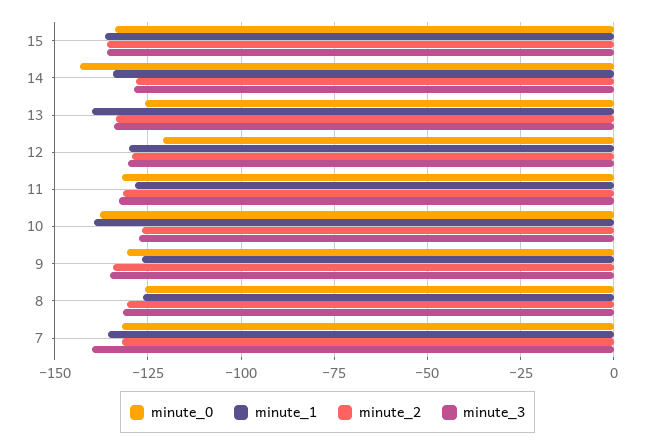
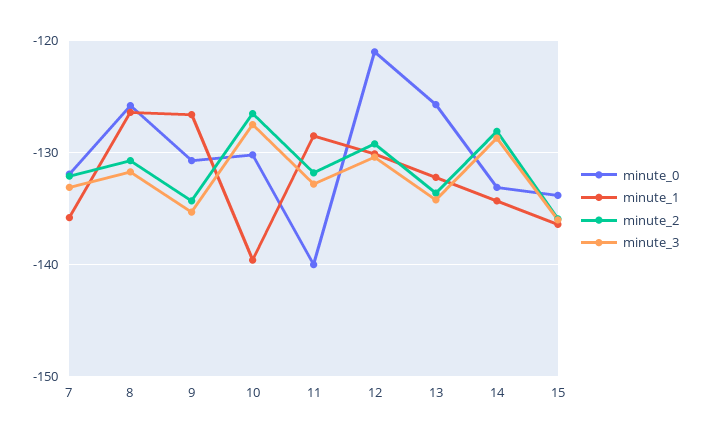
minute_0, 14: -142.5 -> -133
minute_1, 13: -140 -> -132
minute_0, 11: -132.5 -> -140
minute_0, 10: -137.5 -> -130
minute_3, 7: -140 -> -133

